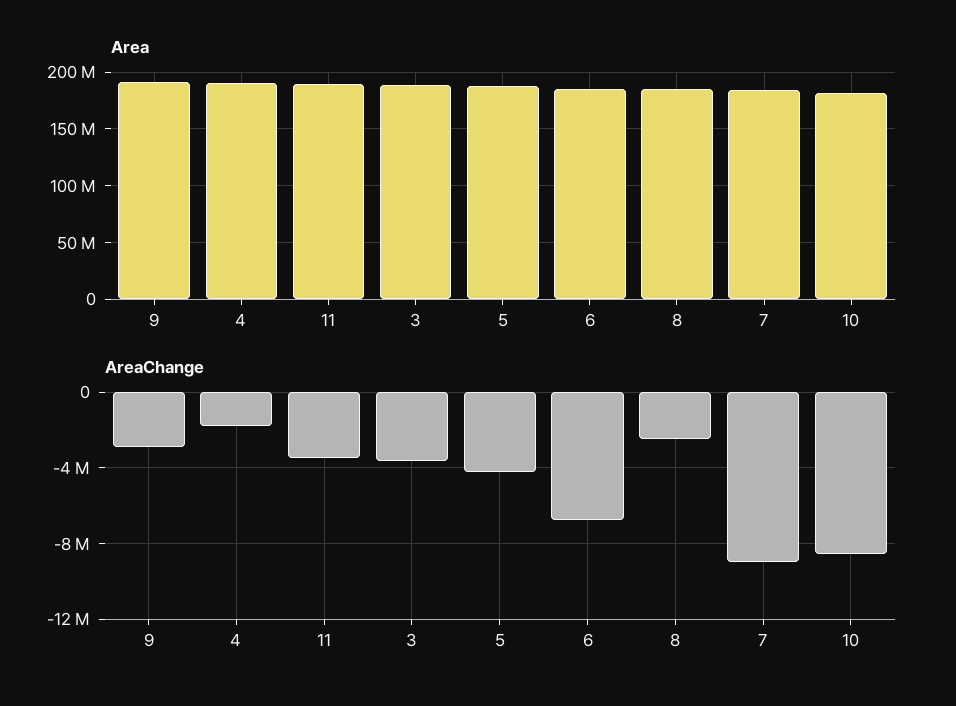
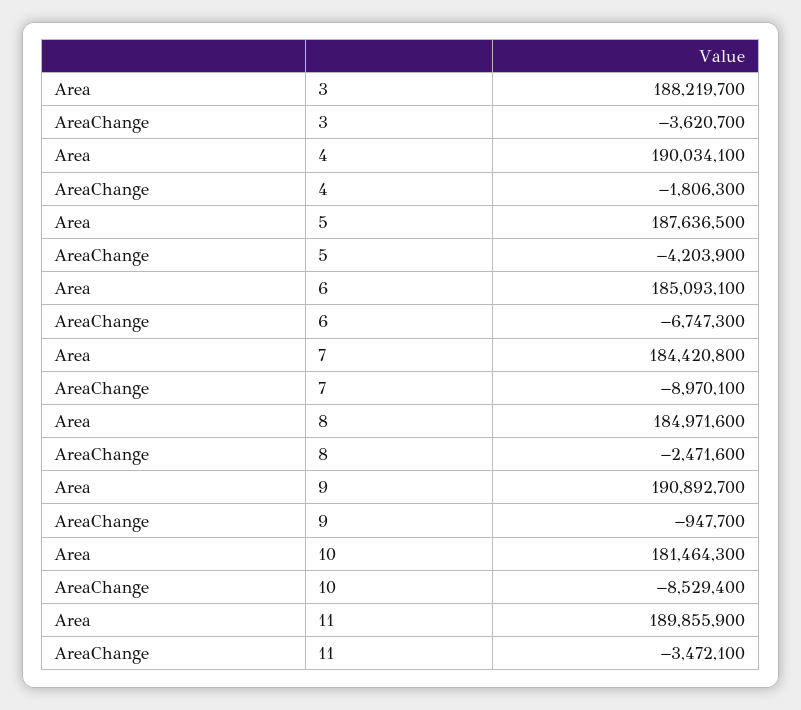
AreaChange, 9: -3000000 -> -947700

